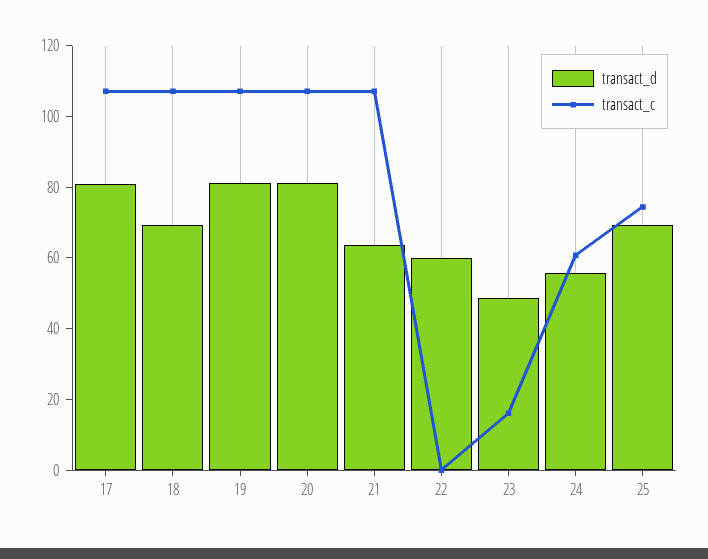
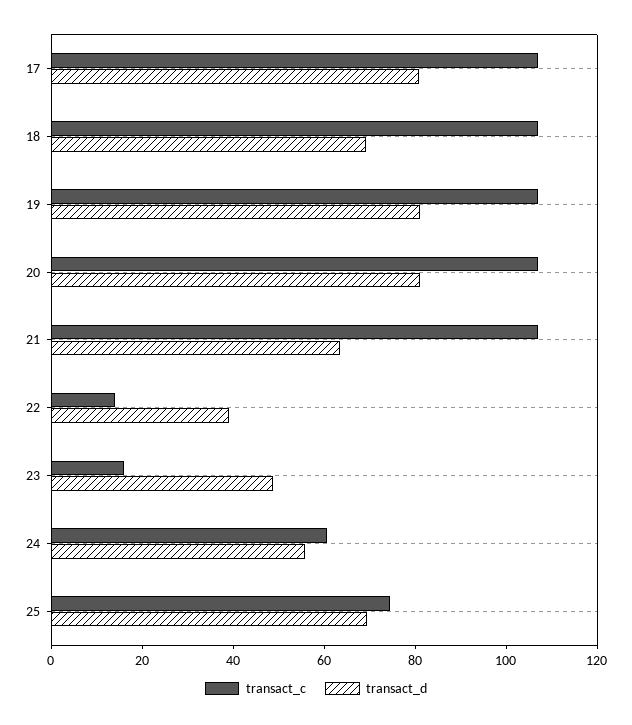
transact_d, 22: 60 -> 40
transact_c, 22: 0 -> 15

